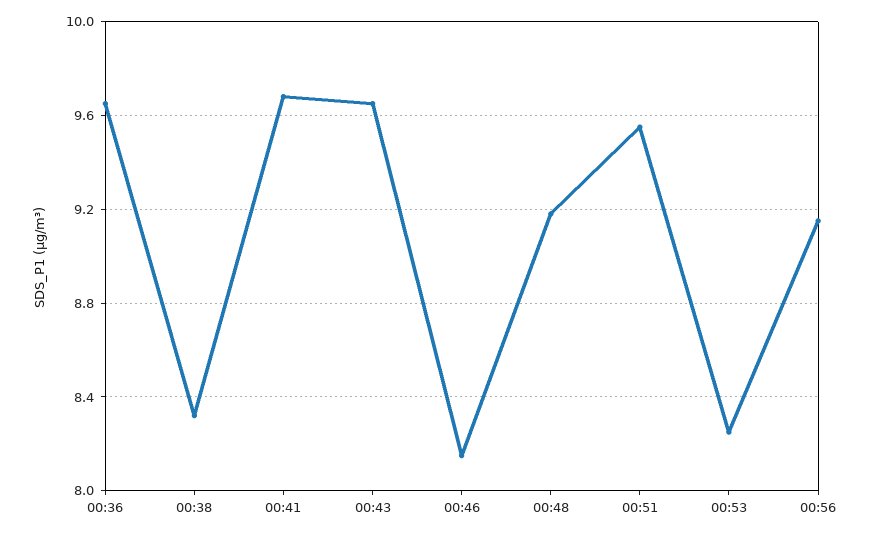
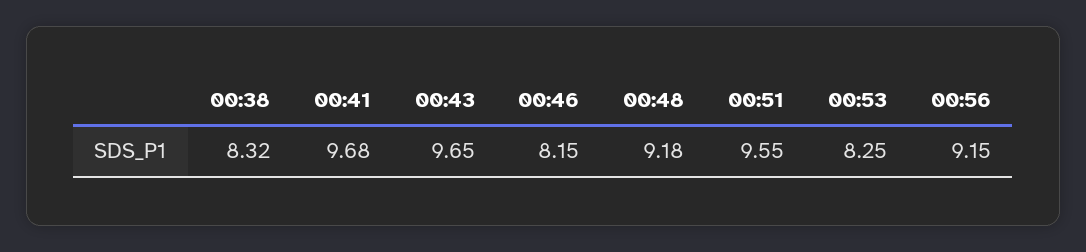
00:36: 9.65 -> none

